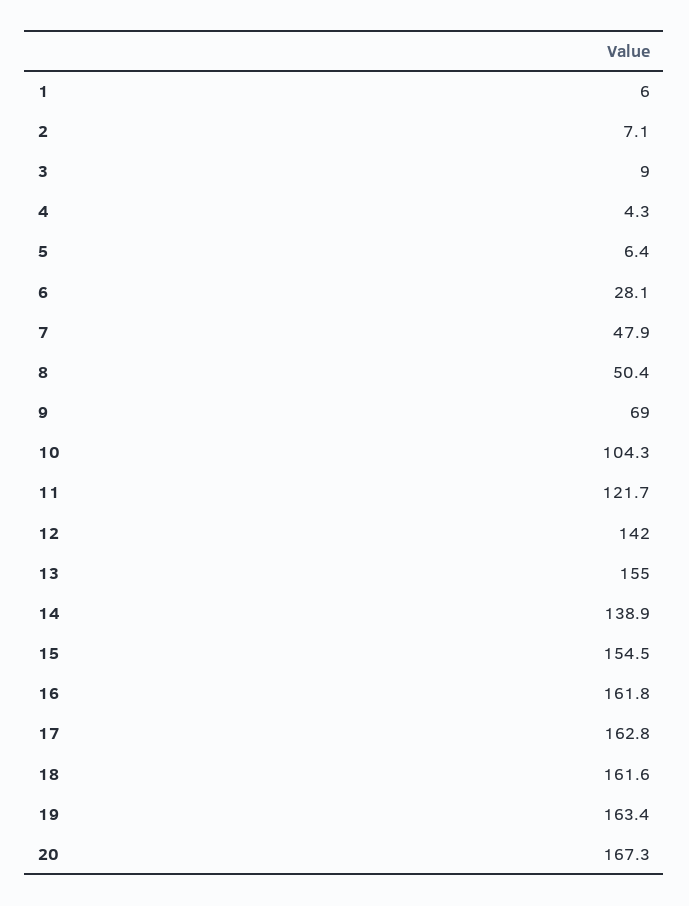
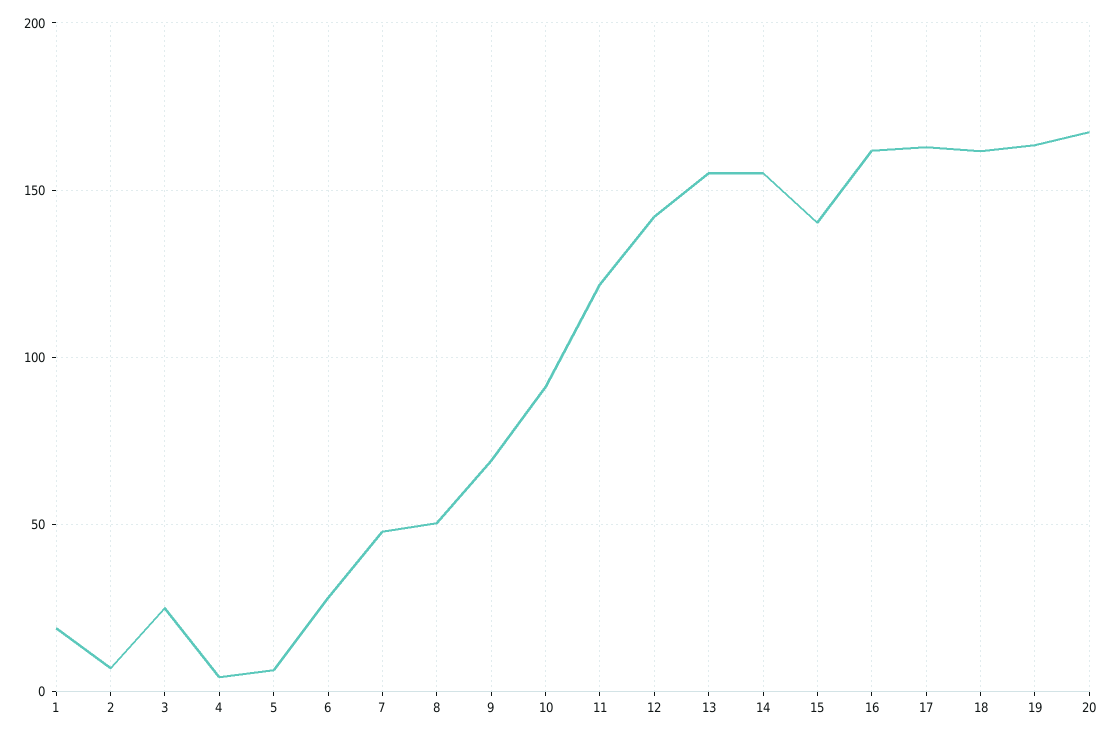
1: 6 -> 20
3: 9 -> 25
10: 104.3 -> 90
14: 138.9 -> 155
15: 154.5 -> 140

